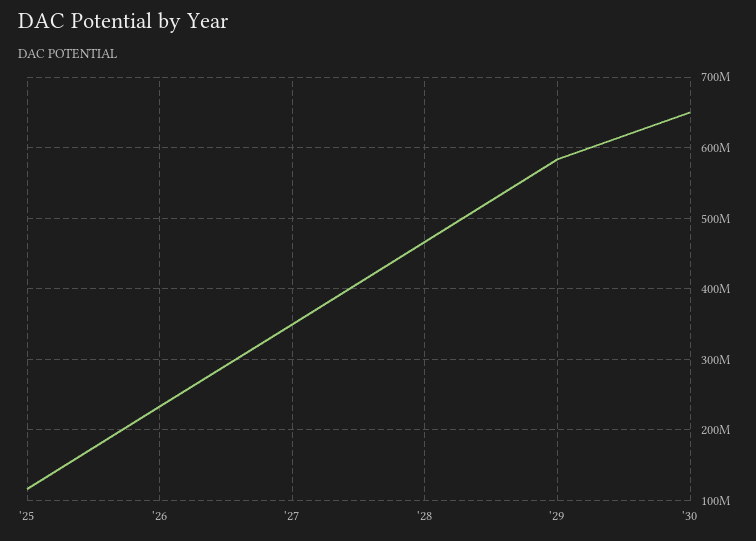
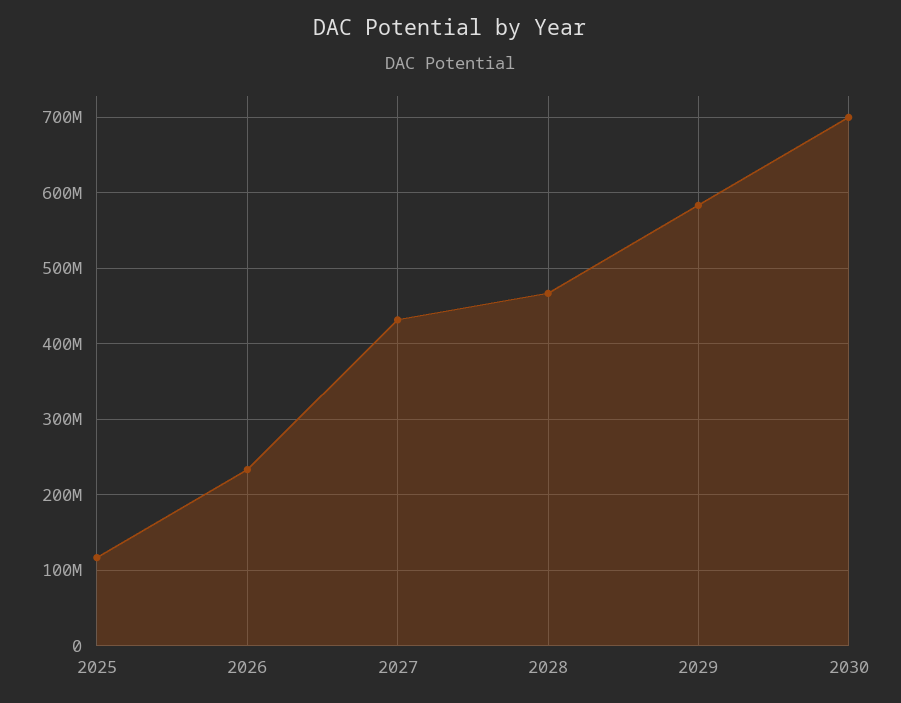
'27: 350000000 -> 430000000
'30: 650000000 -> 700000000

